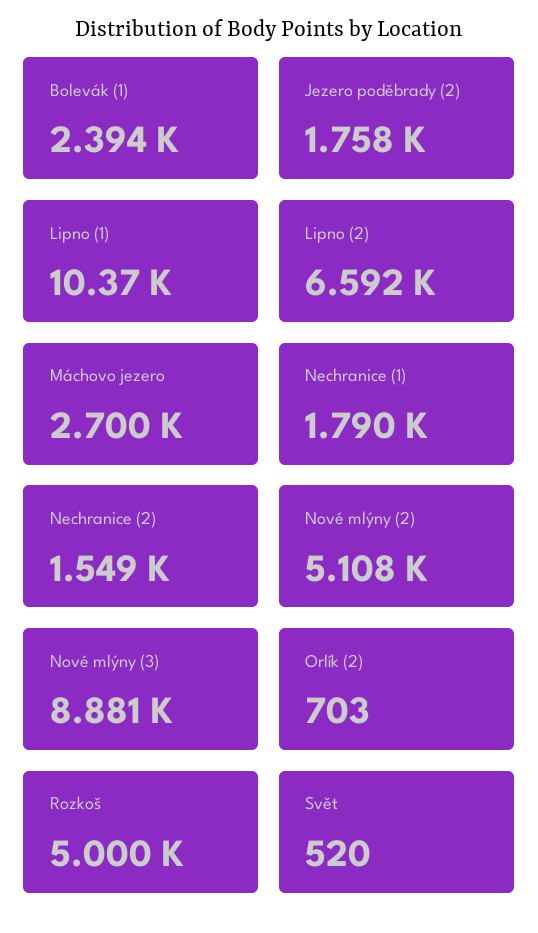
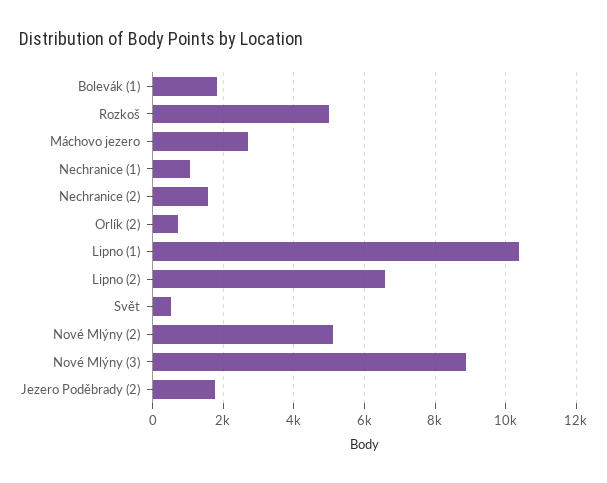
Bolevák (1): 2394 -> 1800
Nechranice (1): 1790 -> 1000

